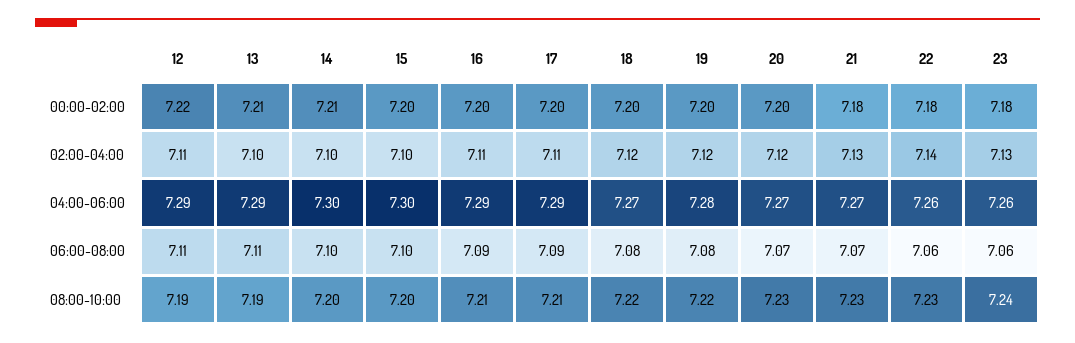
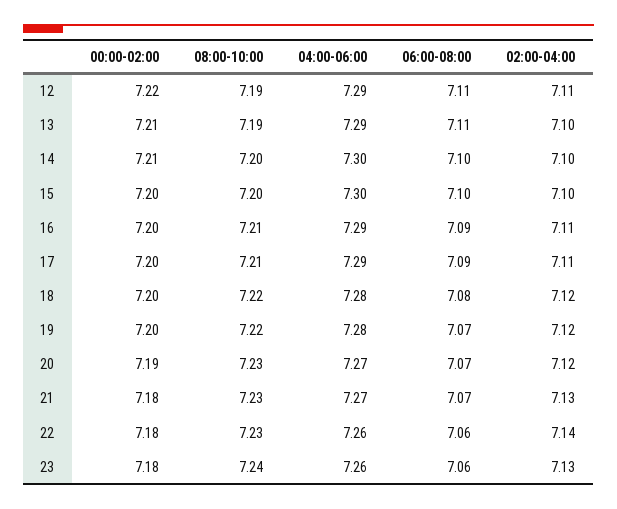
20, 00:00-02:00: 7.2 -> 7.19
18, 04:00-06:00: 7.27 -> 7.28
19, 06:00-08:00: 7.08 -> 7.07

